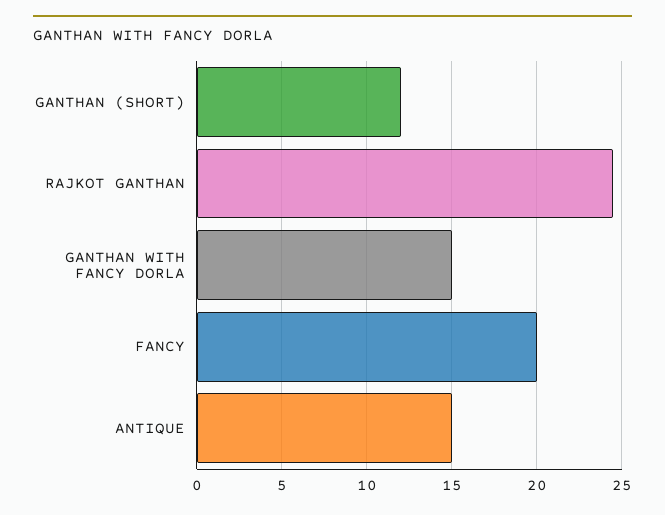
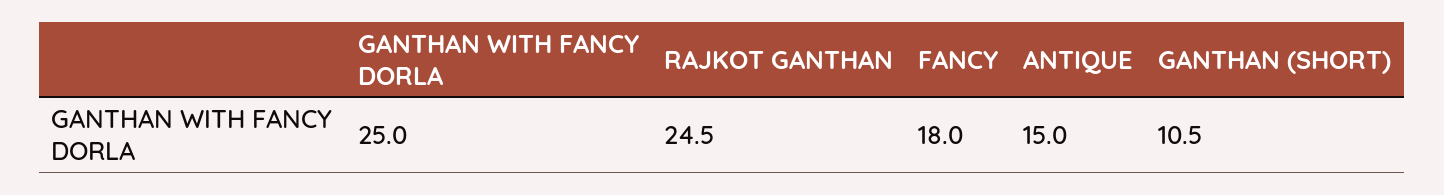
GANTHAN (SHORT): 12 -> 10.5
GANTHAN WITH FANCY DORLA: 15 -> 25
FANCY: 20 -> 18

